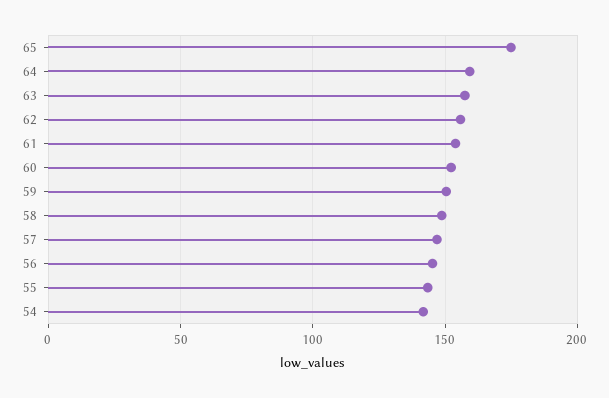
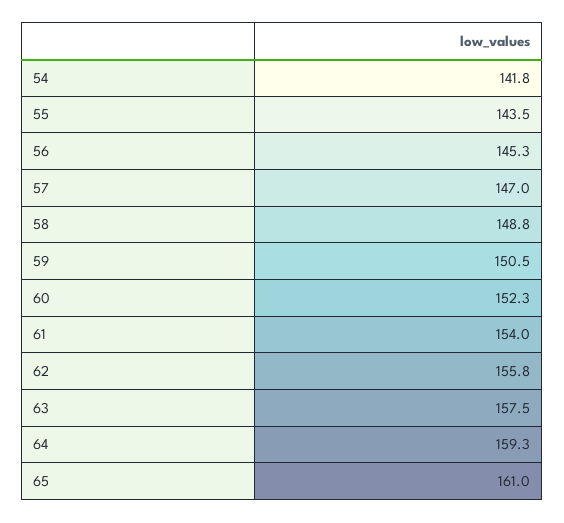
65: 175 -> 161

